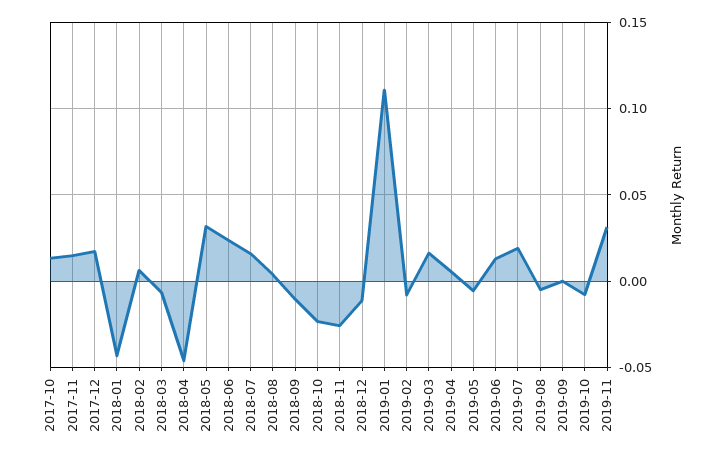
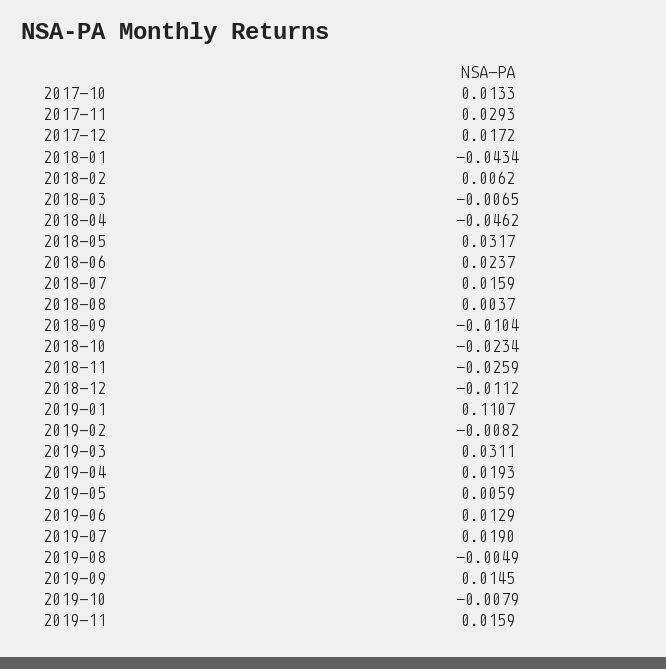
2017-11: 0.015 -> 0.0293
2019-03: 0.015 -> 0.0311
2019-04: 0.005 -> 0.0193
2019-05: -0.005 -> 0.0059
2019-09: 0 -> 0.0145
2019-11: 0.03 -> 0.0159

